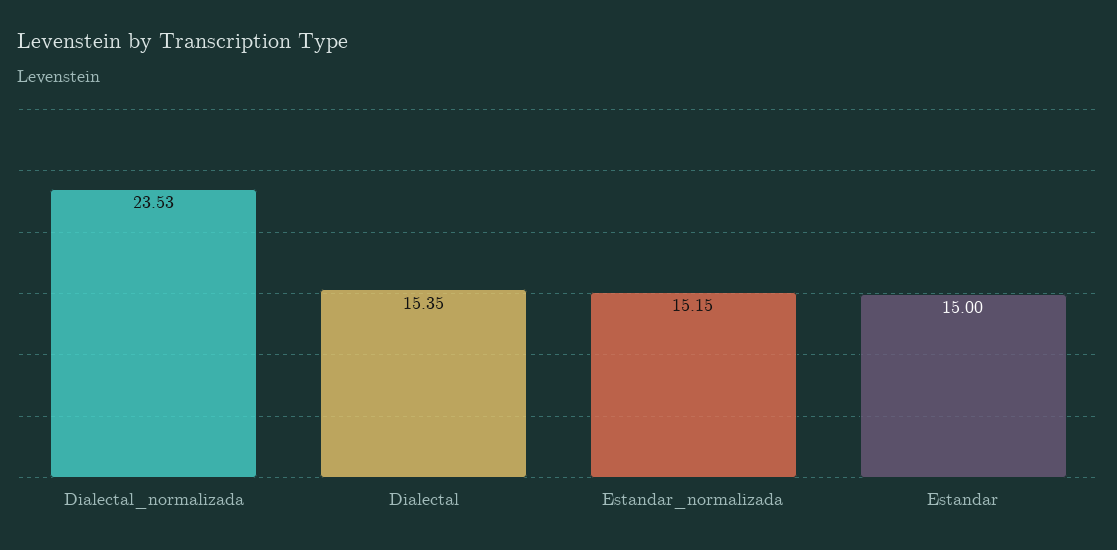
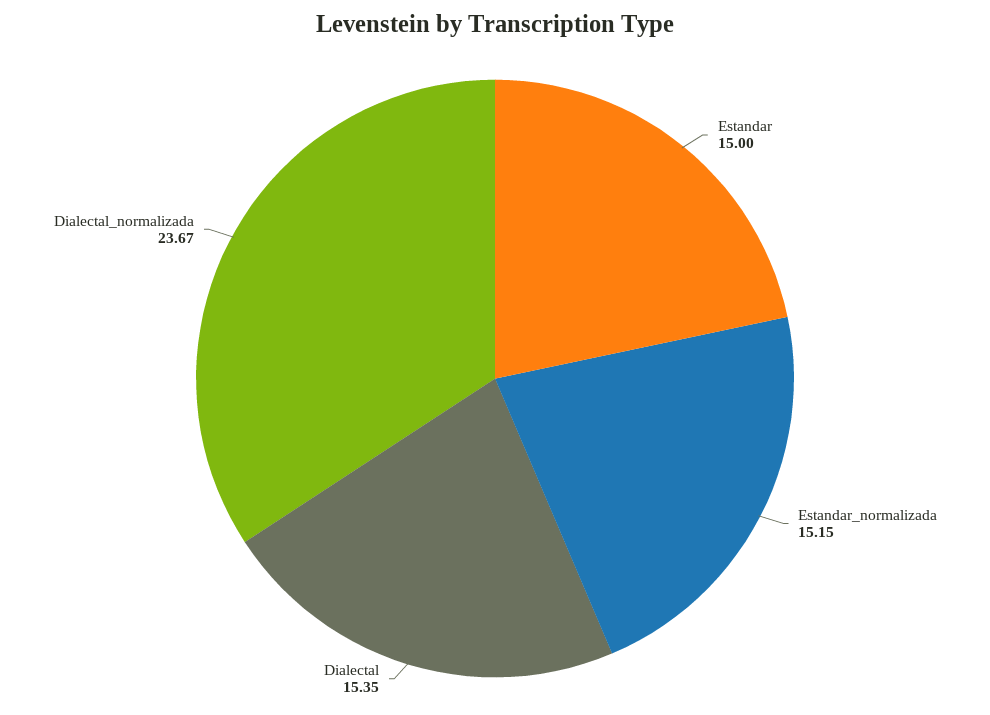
Dialectal_normalizada: 23.53 -> 23.67

